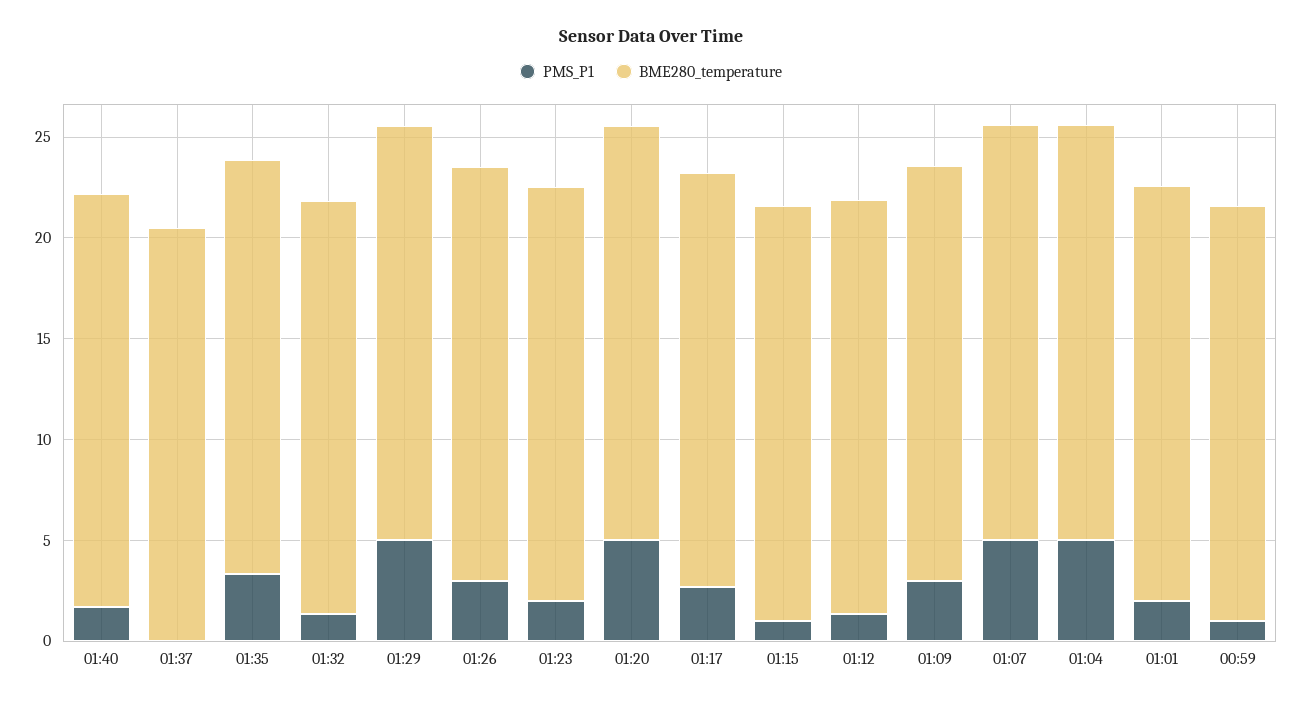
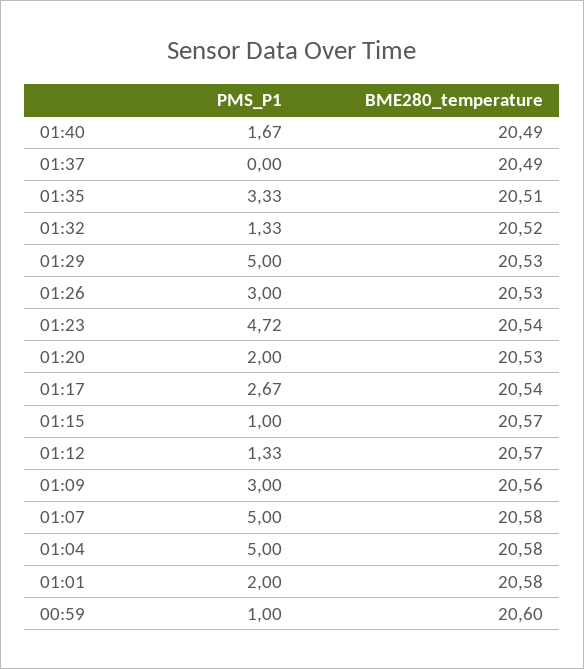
PMS_P1, 01:23: 2 -> 4.72
PMS_P1, 01:20: 5 -> 2

